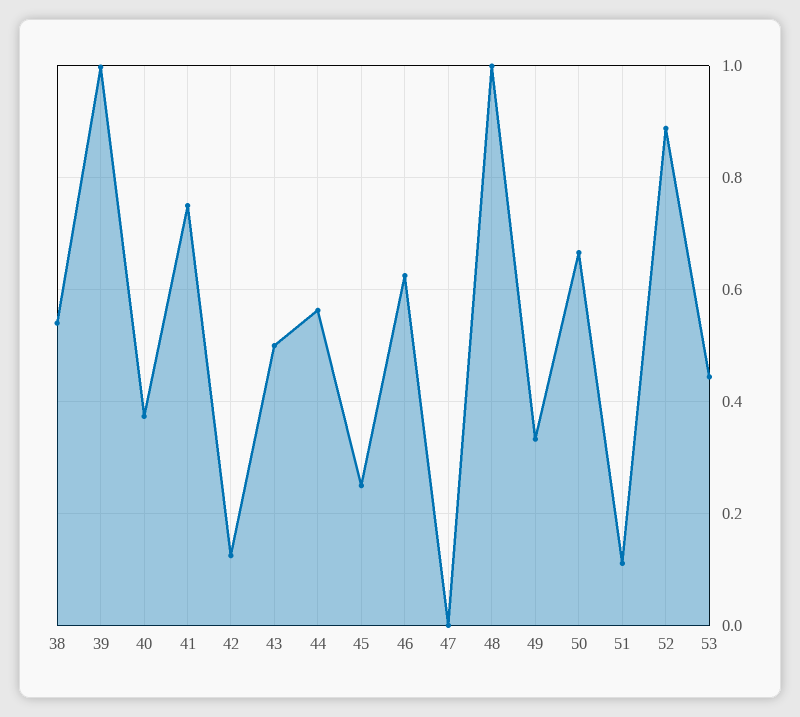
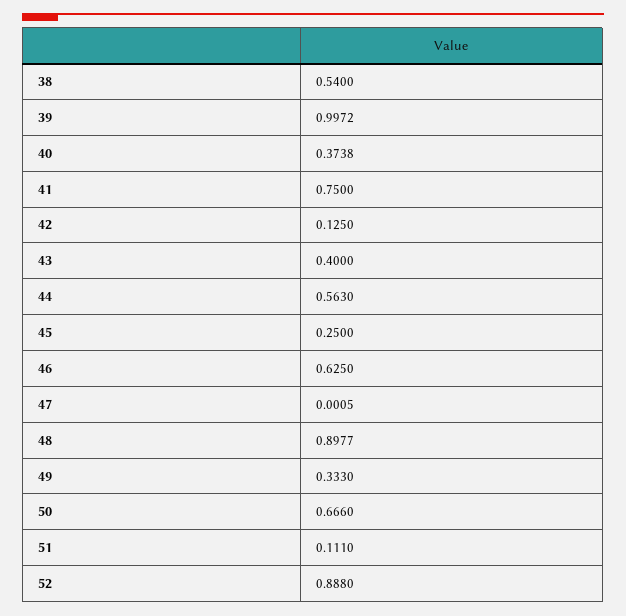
43: 0.5 -> 0.4
48: 1 -> 0.8977
53: 0.44 -> none

